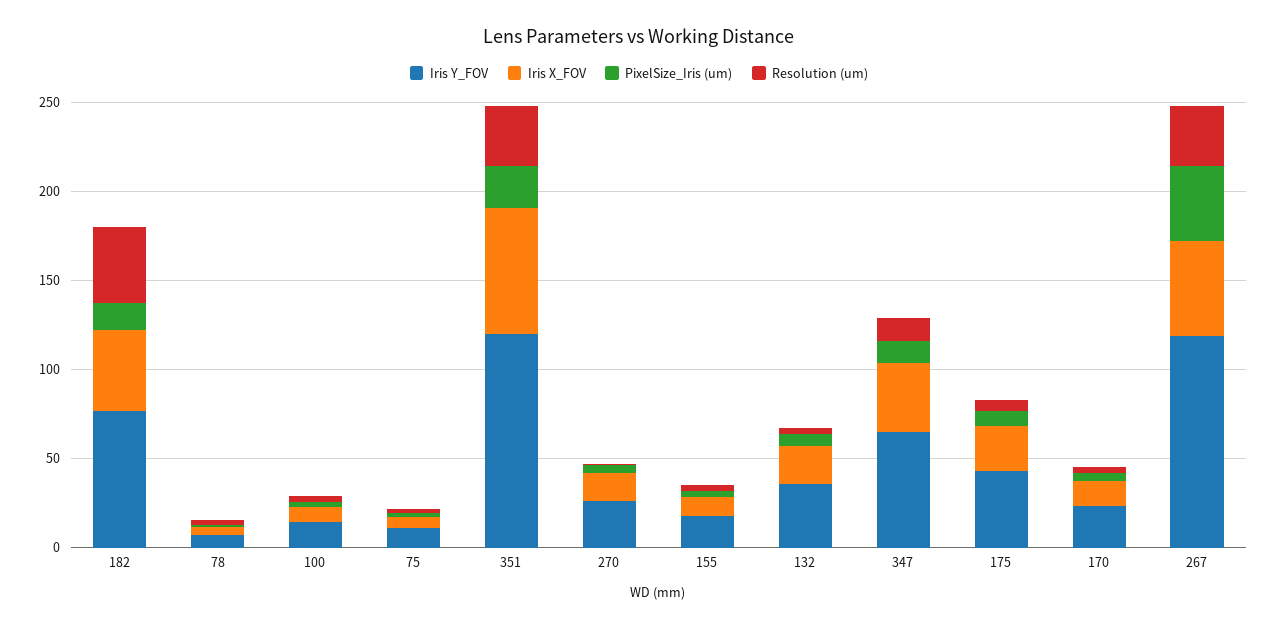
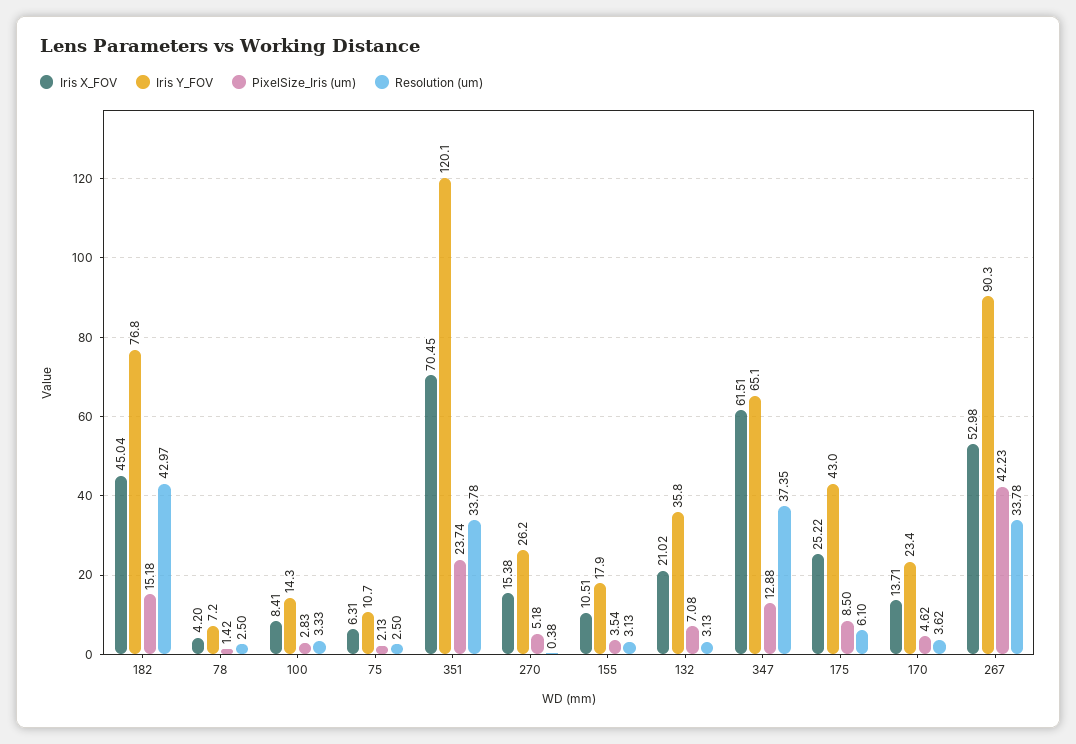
Iris X_FOV, 347: 40 -> 61.51
Resolution (um), 347: 10 -> 37.35
Iris Y_FOV, 267: 120 -> 90.3

